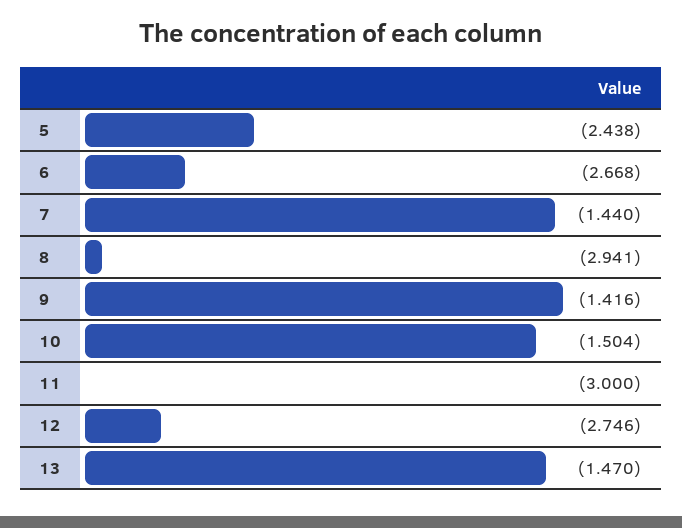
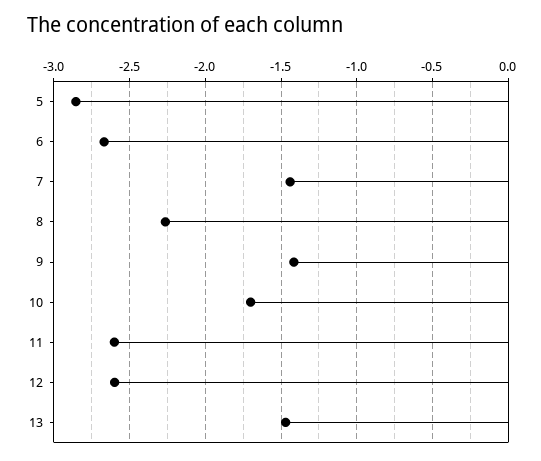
5: -2.438 -> -2.85
8: -2.941 -> -2.25
10: -1.504 -> -1.7
11: -3 -> -2.6
12: -2.746 -> -2.6

